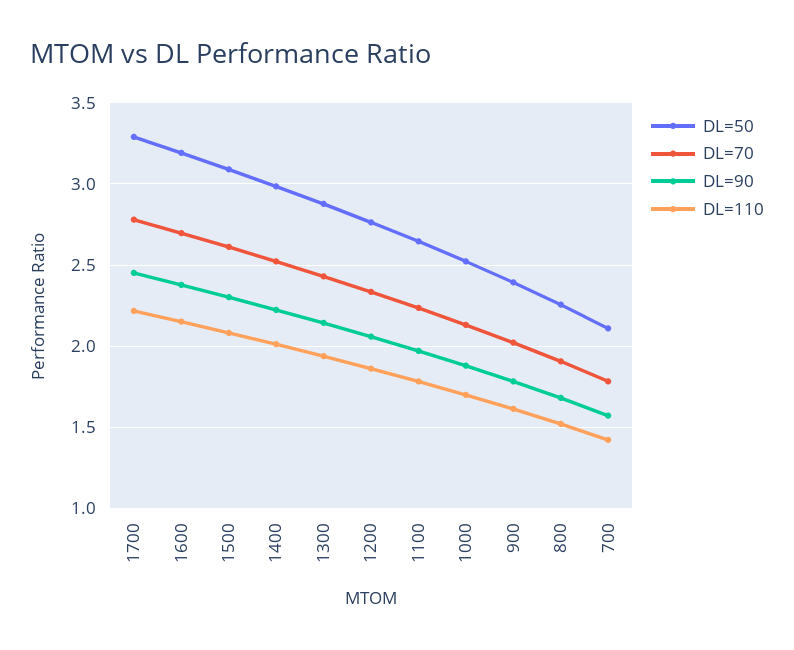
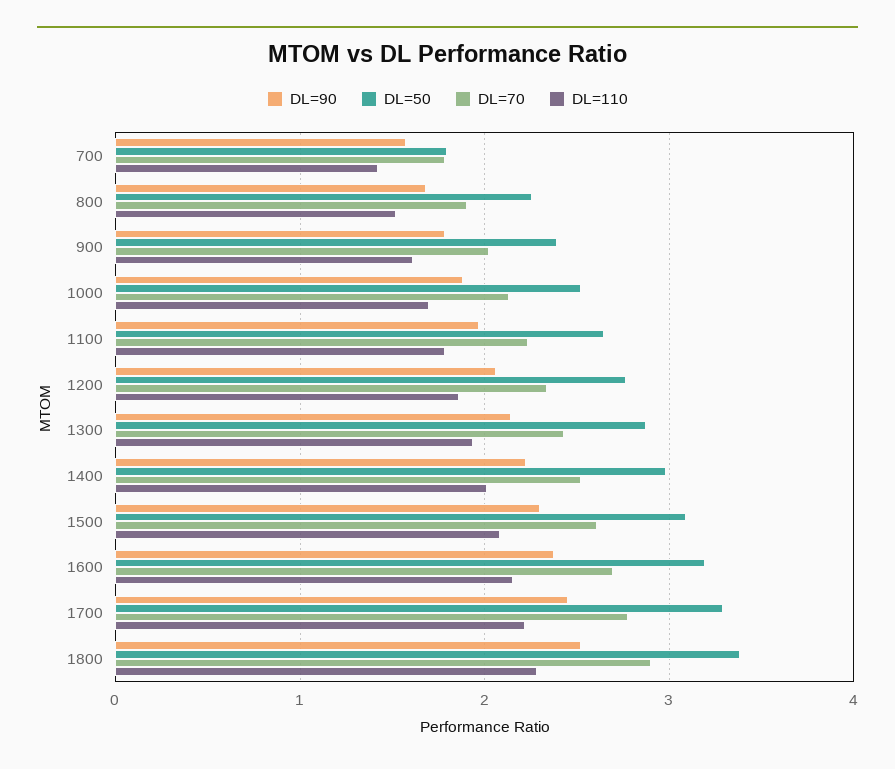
DL=50, 700: 2.1 -> 1.8
DL=90, 1800: none -> 2.5
DL=50, 1800: none -> 3.4
DL=70, 1800: none -> 2.9
DL=110, 1800: none -> 2.3

